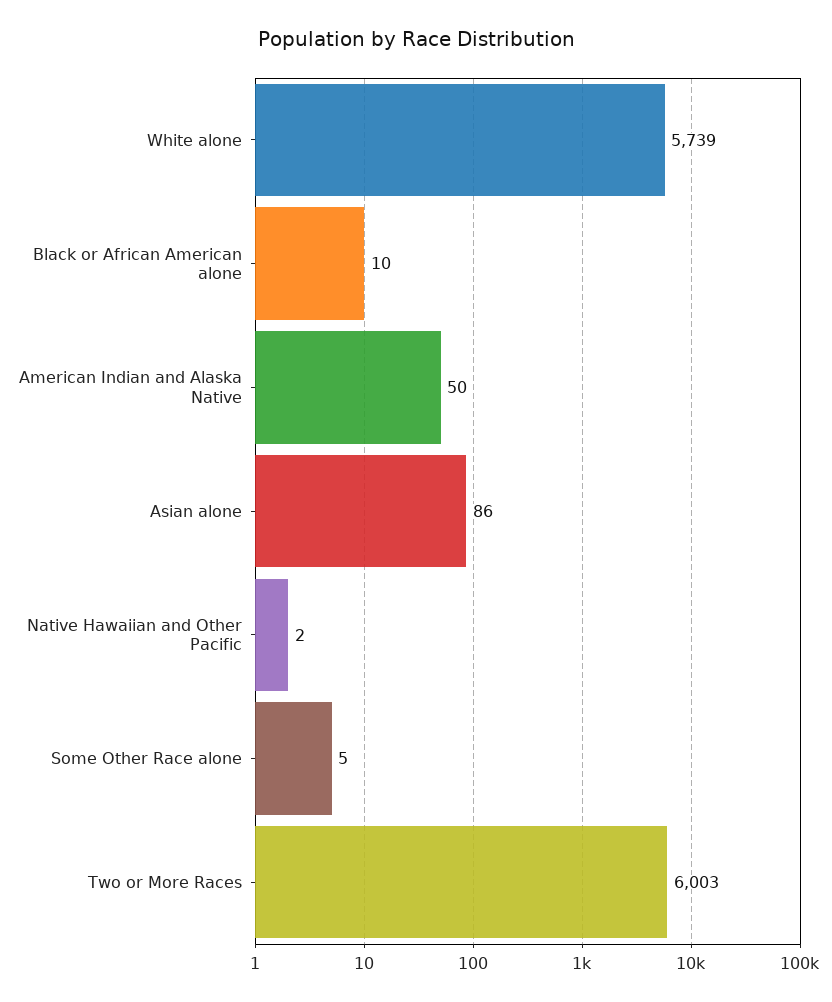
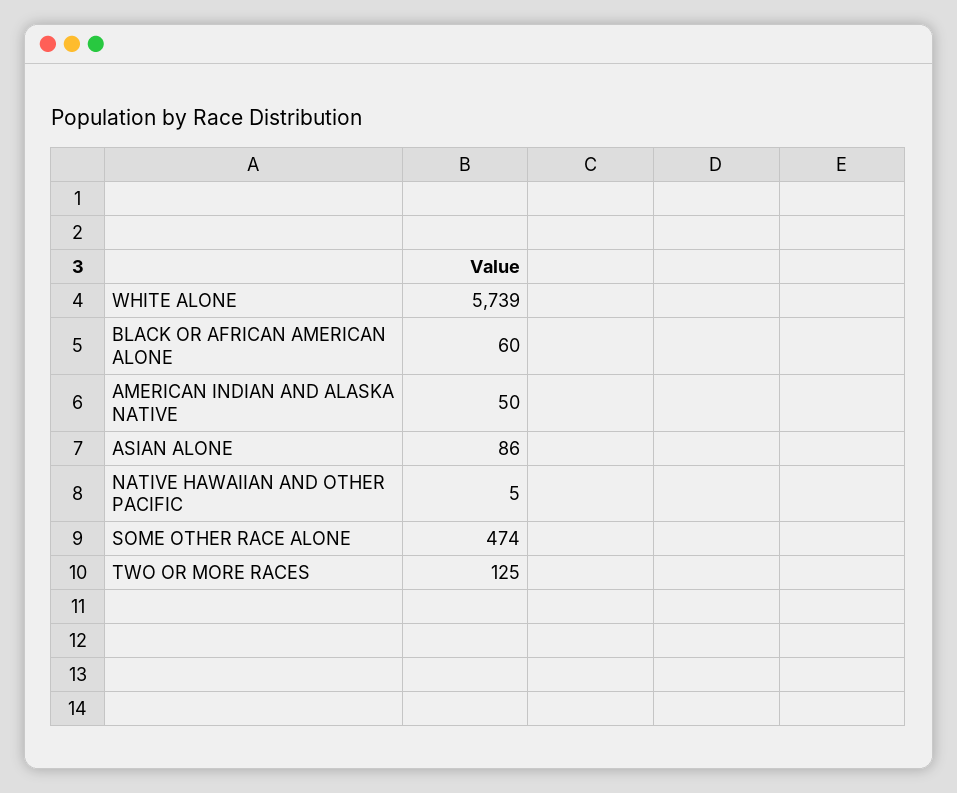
Black or African American alone: 10 -> 60
Native Hawaiian and Other Pacific: 2 -> 5
Some Other Race alone: 5 -> 474
Two or More Races: 6003 -> 125

